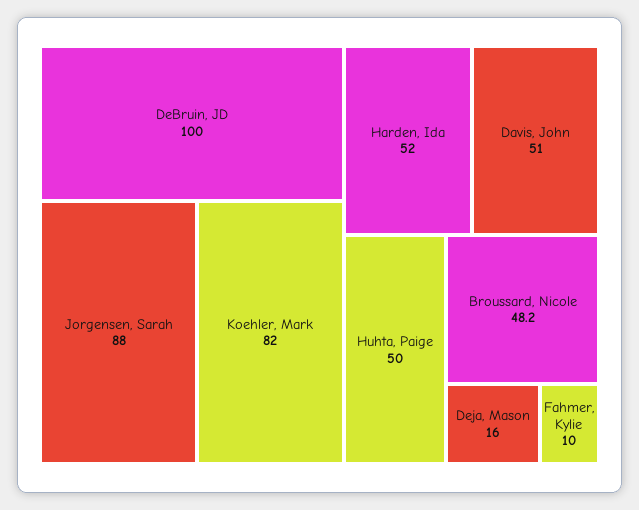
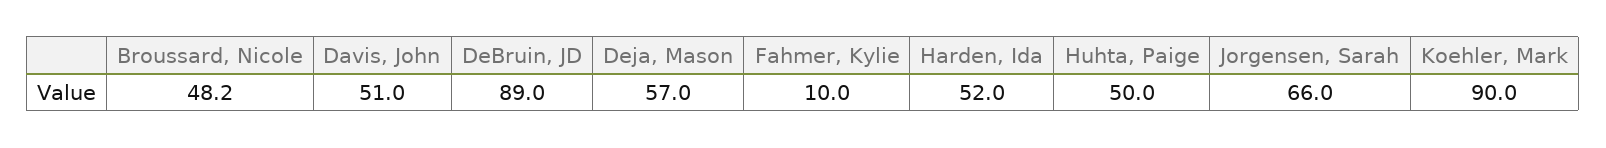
DeBruin, JD: 100 -> 89
Jorgensen, Sarah: 88 -> 66
Koehler, Mark: 82 -> 90
Deja, Mason: 16 -> 57

